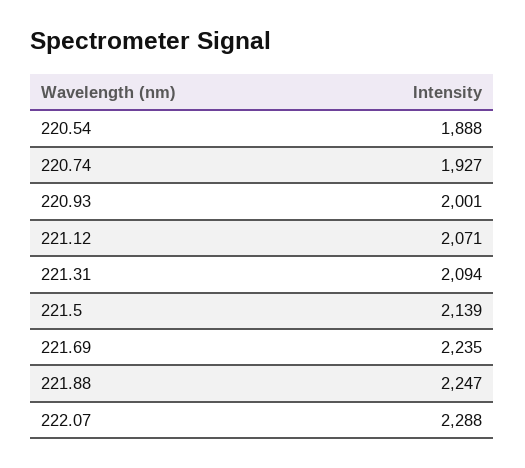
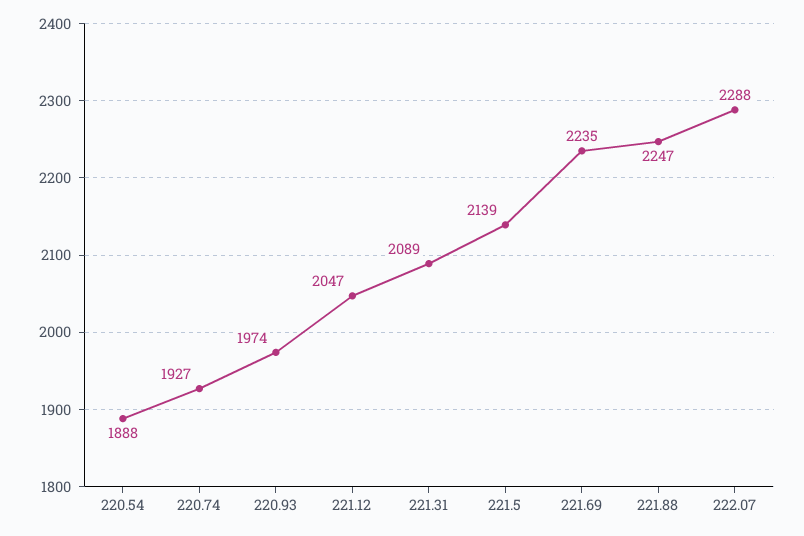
220.93: 2001 -> 1974
221.12: 2071 -> 2047
221.31: 2094 -> 2089

